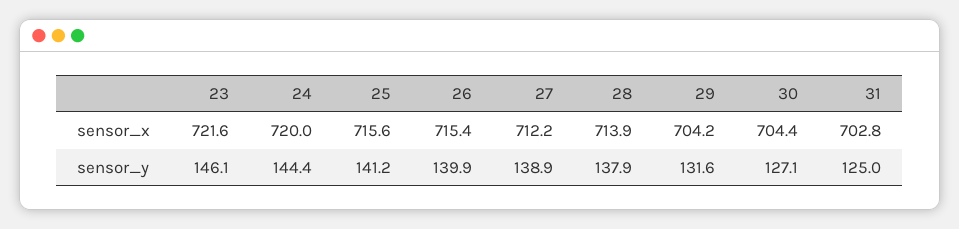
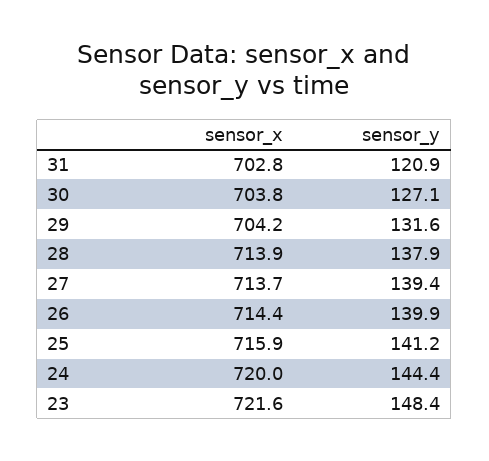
25, sensor_x: 715.6 -> 715.9
26, sensor_x: 715.4 -> 714.4
27, sensor_x: 712.2 -> 713.7
30, sensor_x: 704.4 -> 703.8
23, sensor_y: 146.1 -> 148.4
27, sensor_y: 138.9 -> 139.4
31, sensor_y: 125 -> 120.9

